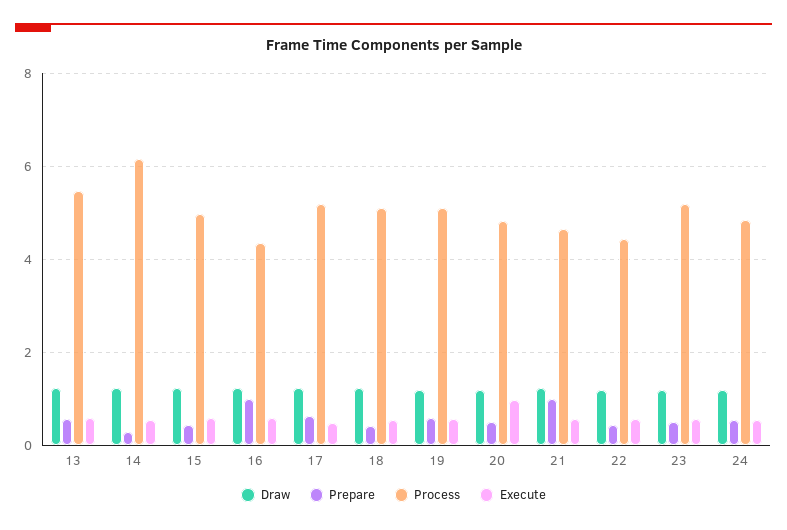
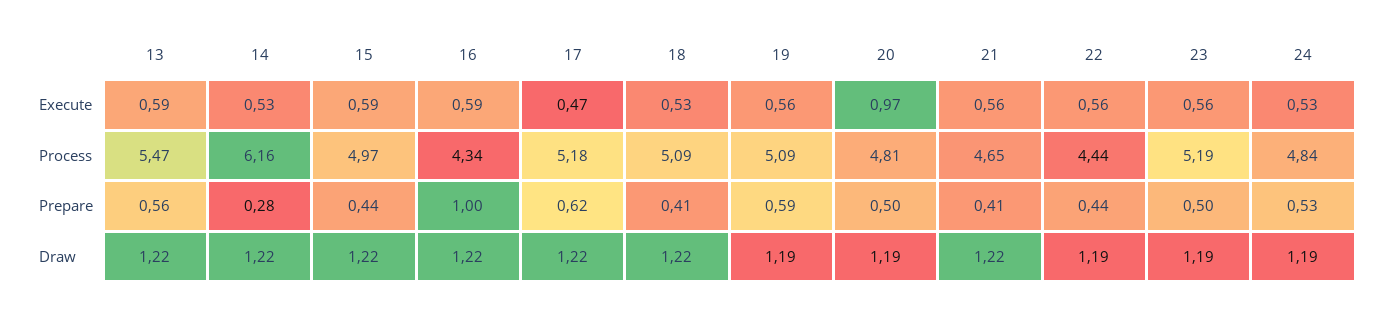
Prepare, 21: 1 -> 0.41

